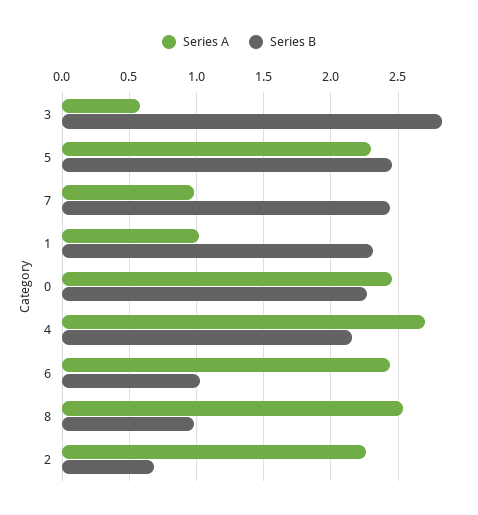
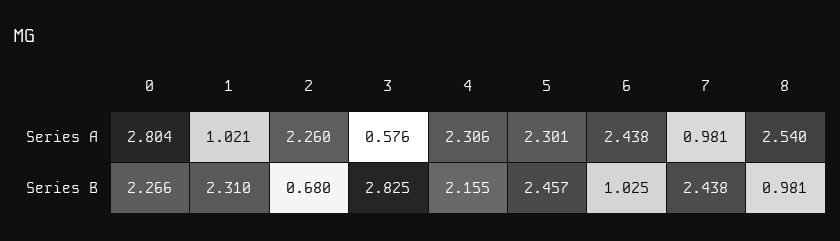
Series A, 0: 2.45 -> 2.804
Series A, 4: 2.7 -> 2.306

